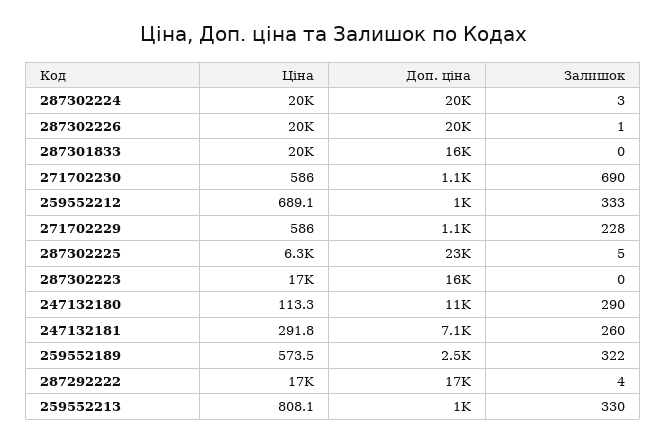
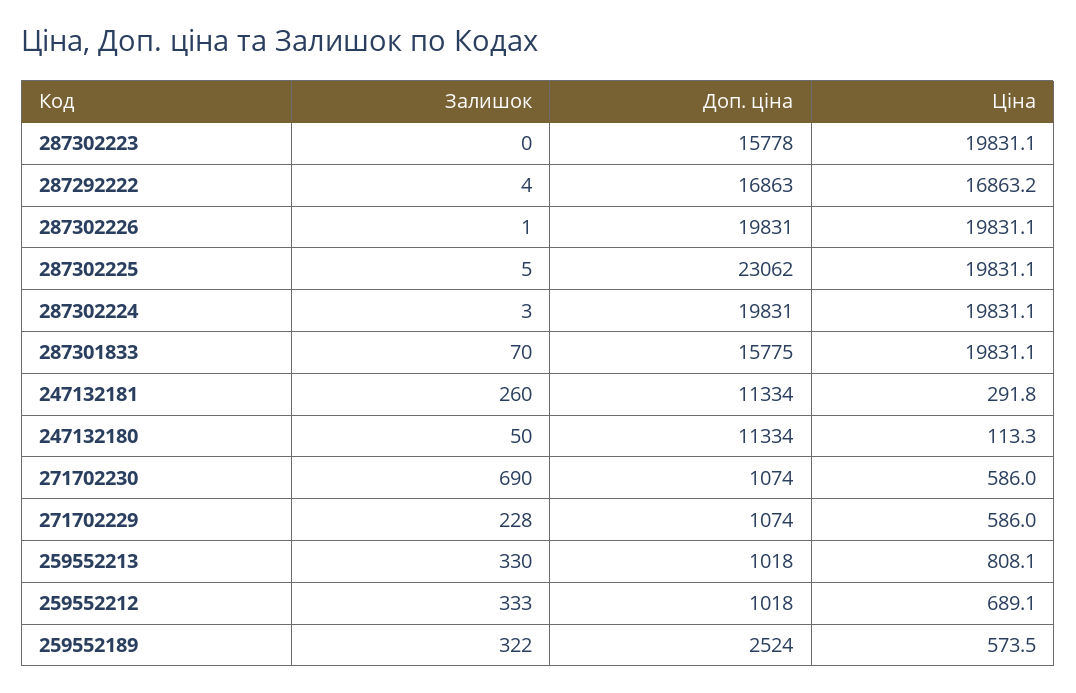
Залишок, 287301833: 0 -> 70
Ціна, 287302225: 6300 -> 19831.1
Ціна, 287302223: 17000 -> 19831.1
Залишок, 247132180: 290 -> 50
Доп. ціна, 247132181: 7100 -> 11334

